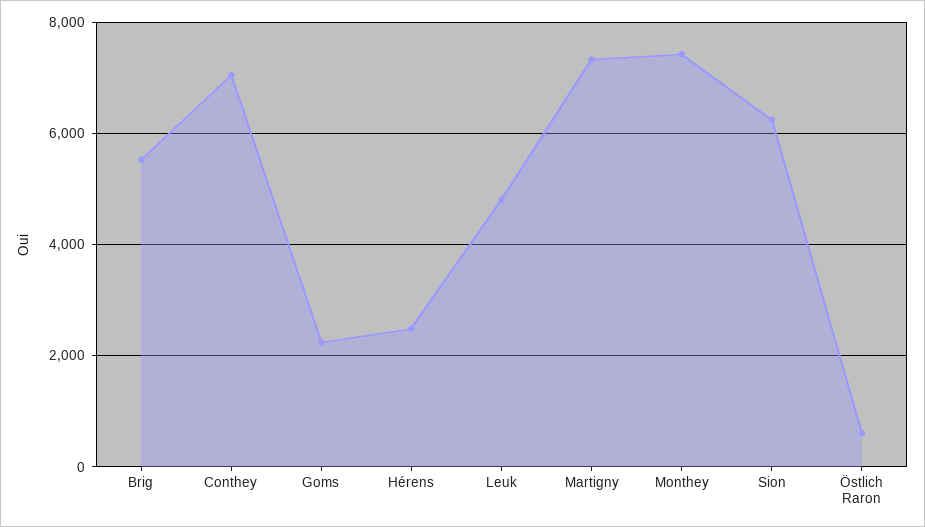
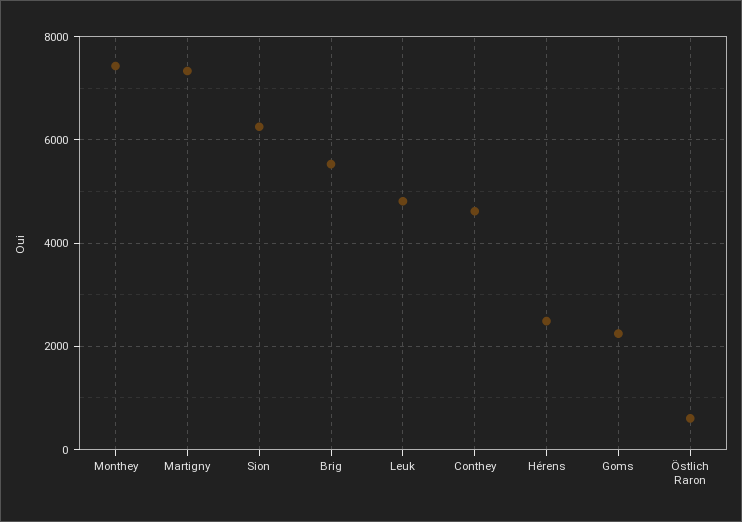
Conthey: 7000 -> 4600

